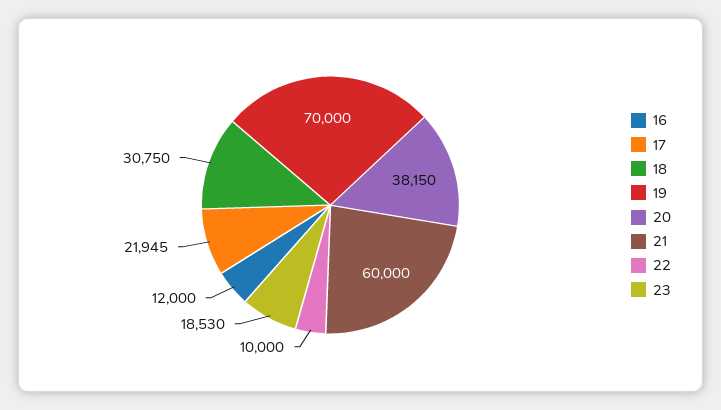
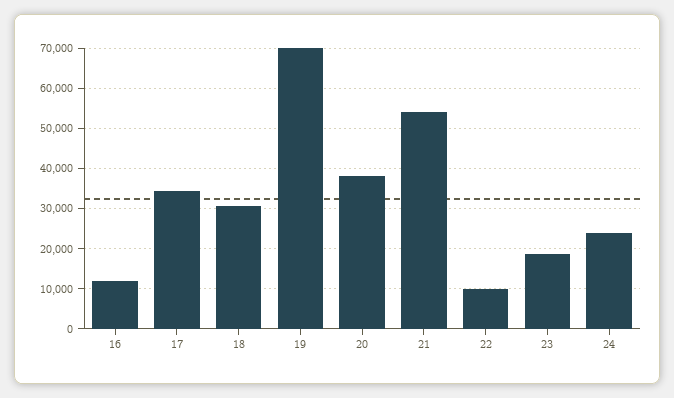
17: 21945 -> 34000
21: 60000 -> 54000
24: none -> 24000

